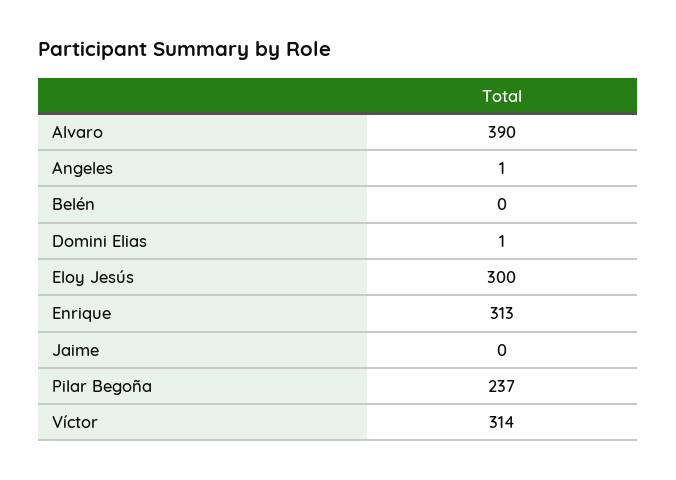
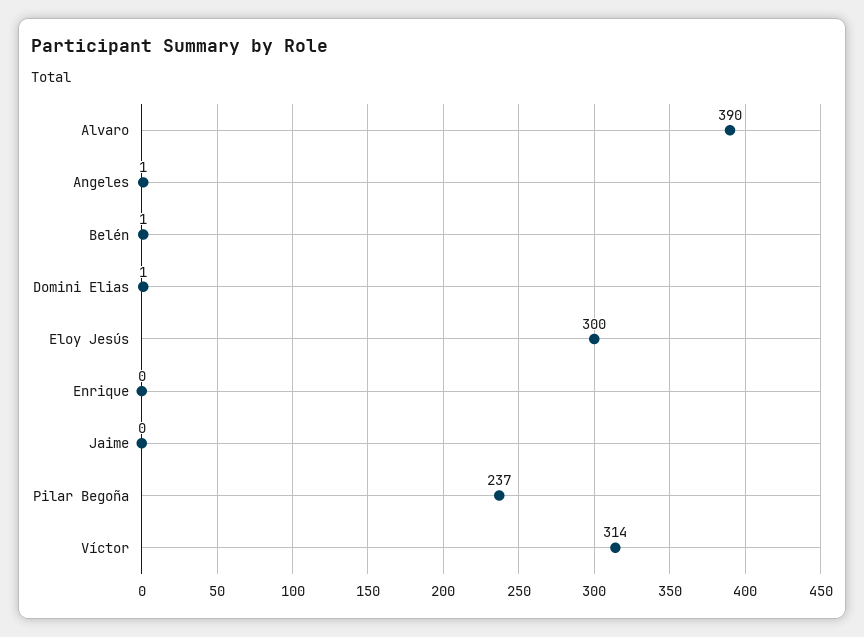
Belén: 0 -> 1
Enrique: 313 -> 0

